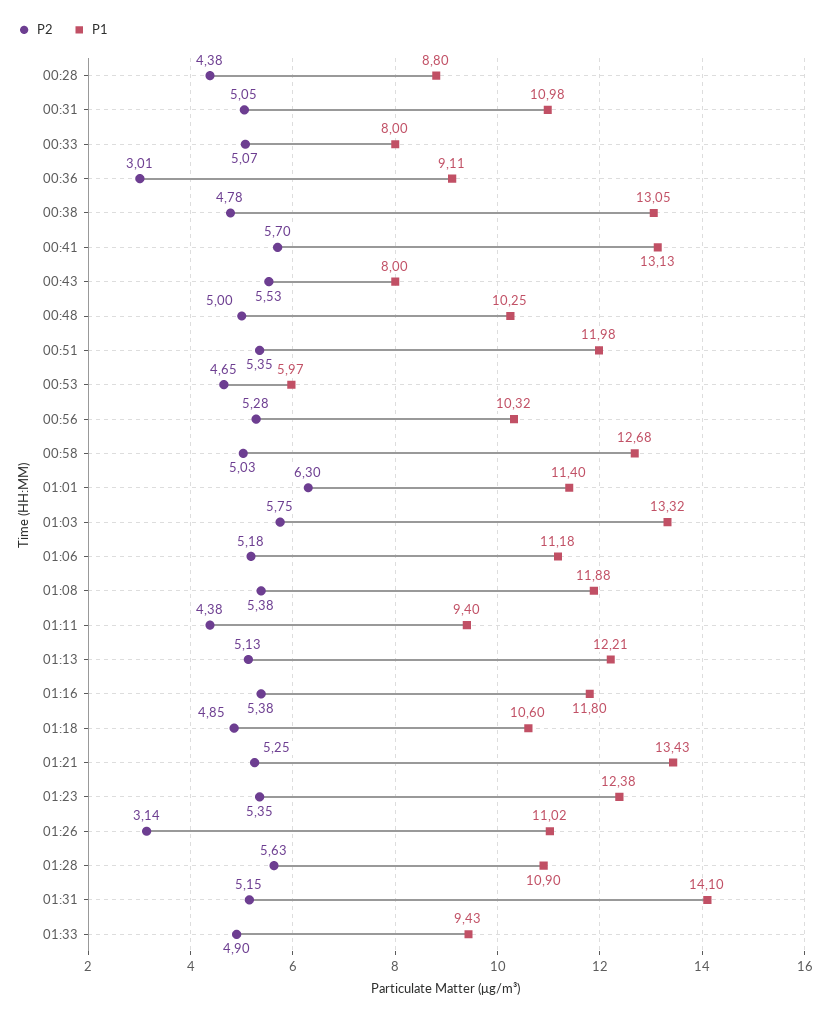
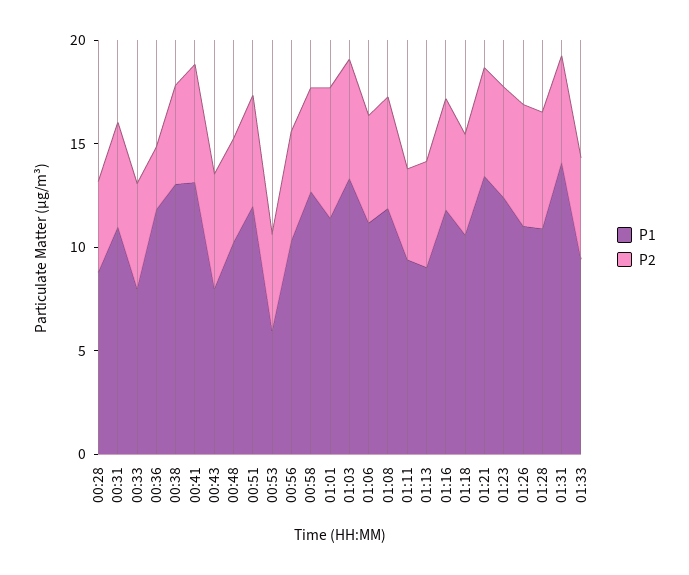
P1, 00:36: 9.11 -> 12
P1, 01:13: 12.21 -> 9
P2, 01:26: 3.14 -> 6

